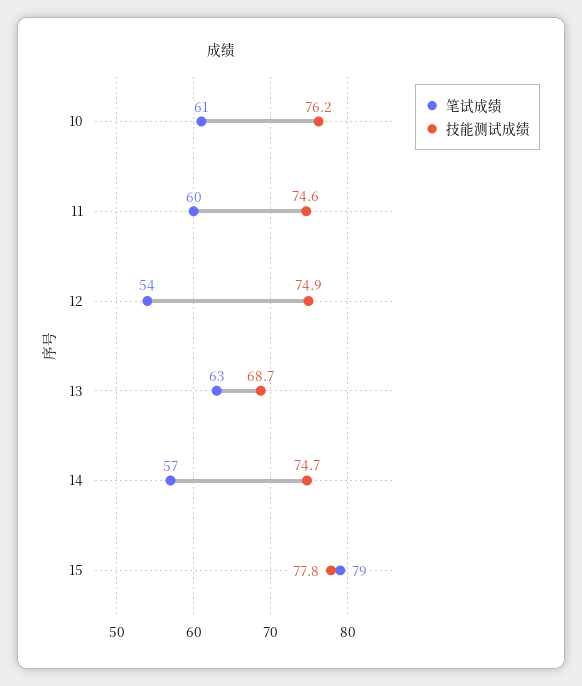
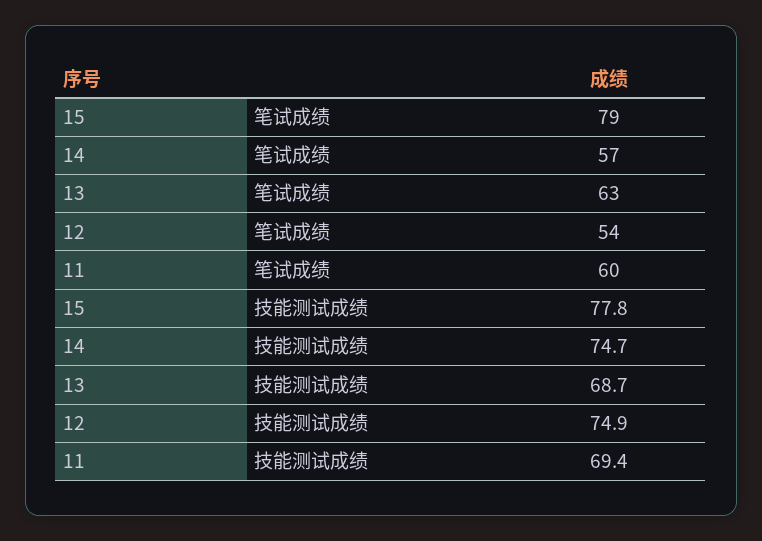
笔试成绩, 10: 61 -> none
技能测试成绩, 10: 76.2 -> none
技能测试成绩, 11: 74.6 -> 69.4

